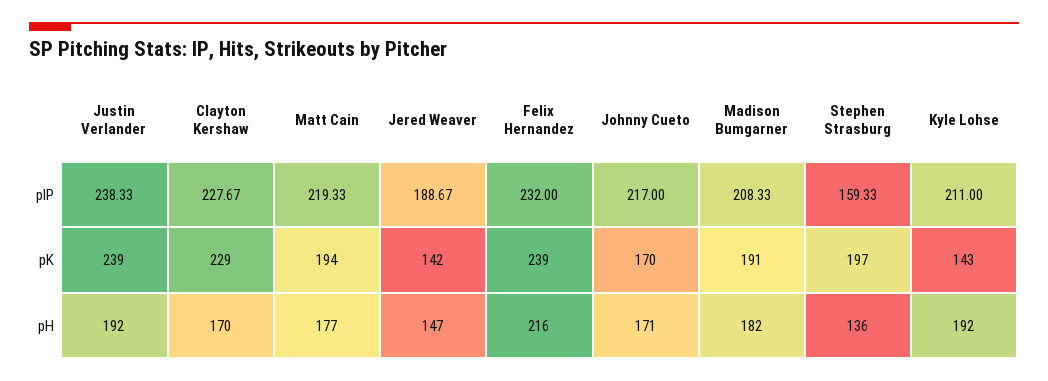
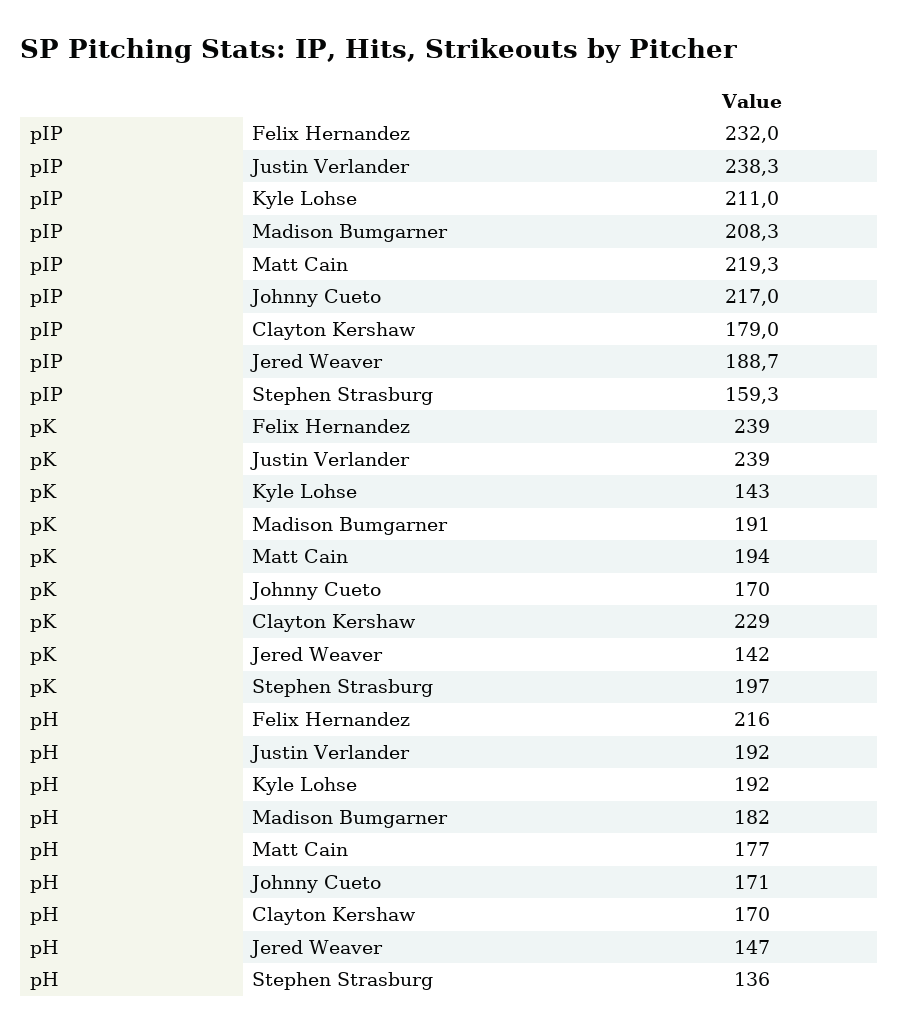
Clayton Kershaw, pIP: 227.67 -> 179

